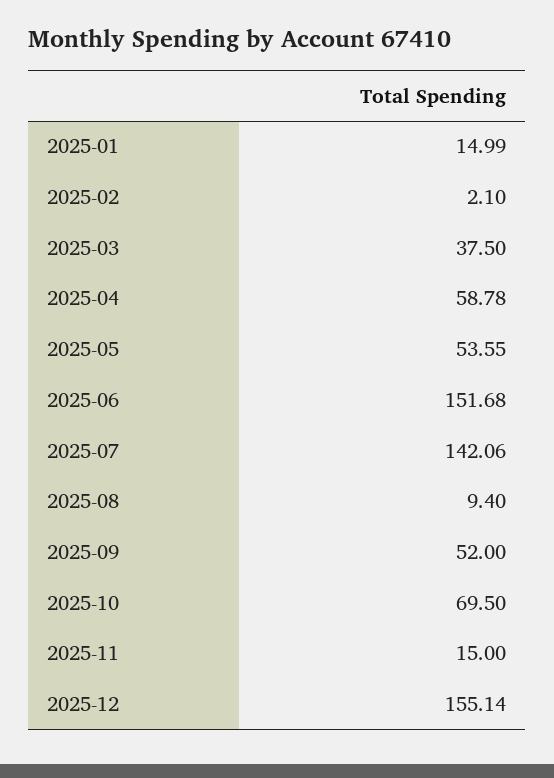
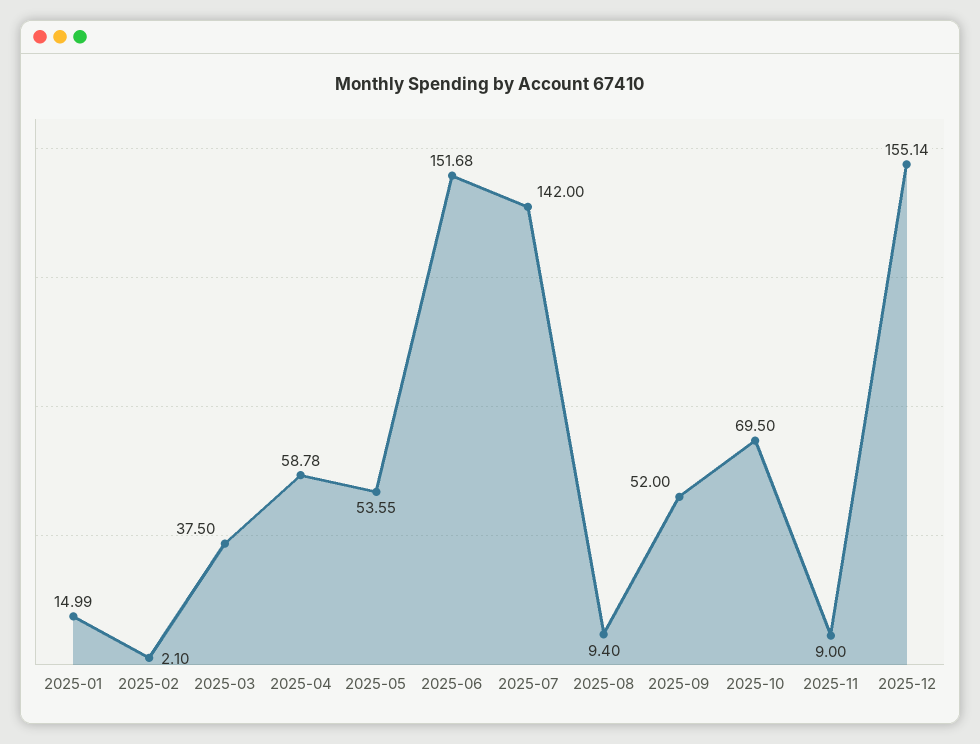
2025-07: 142.06 -> 142
2025-11: 15 -> 9

